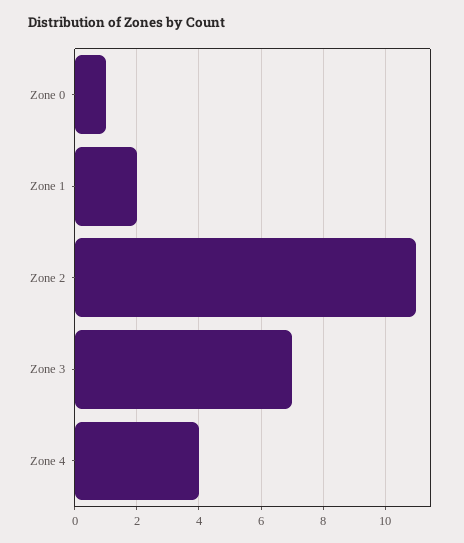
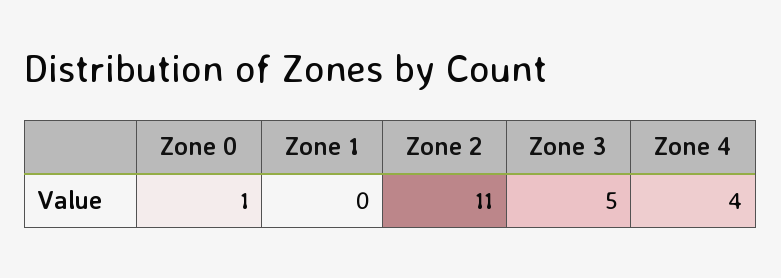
Zone 1: 2 -> 0
Zone 3: 7 -> 5

